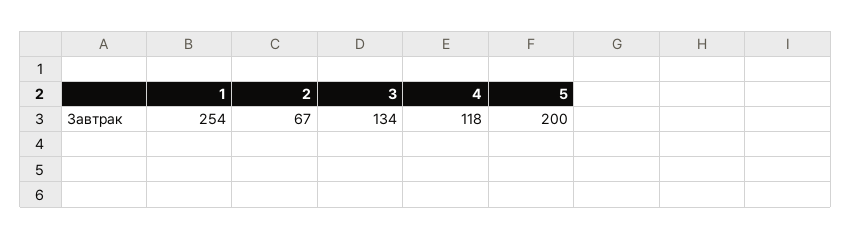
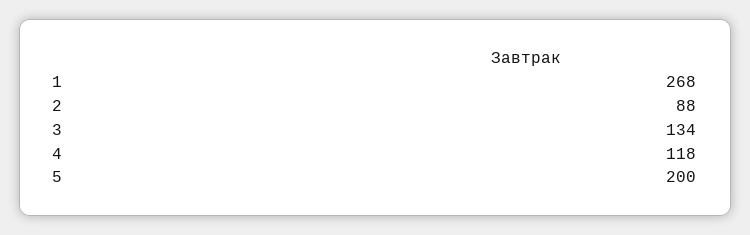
1: 254 -> 268
2: 67 -> 88

